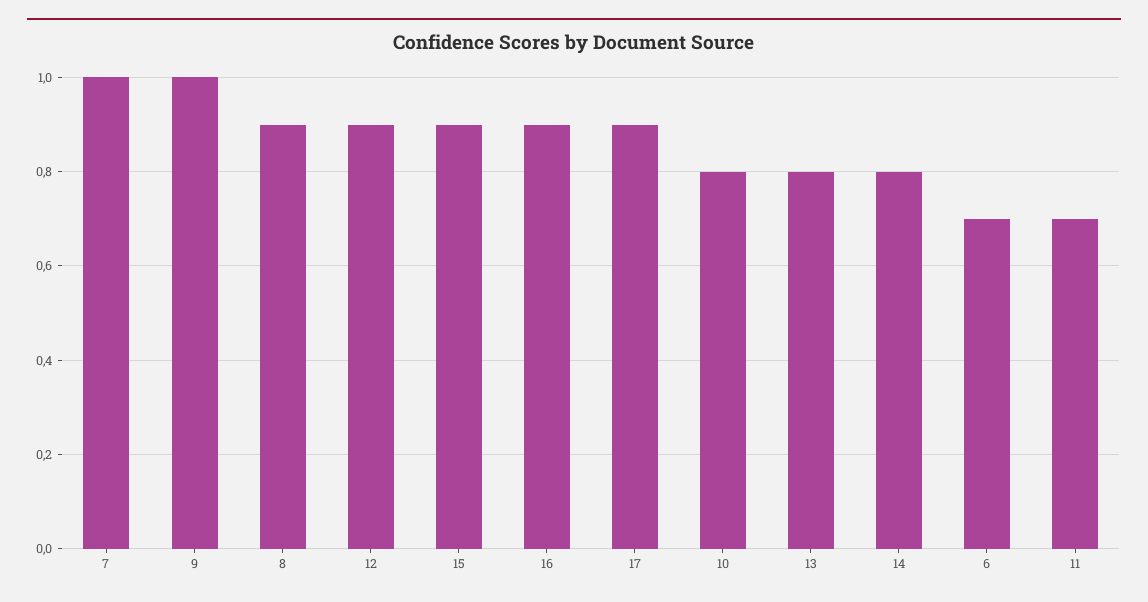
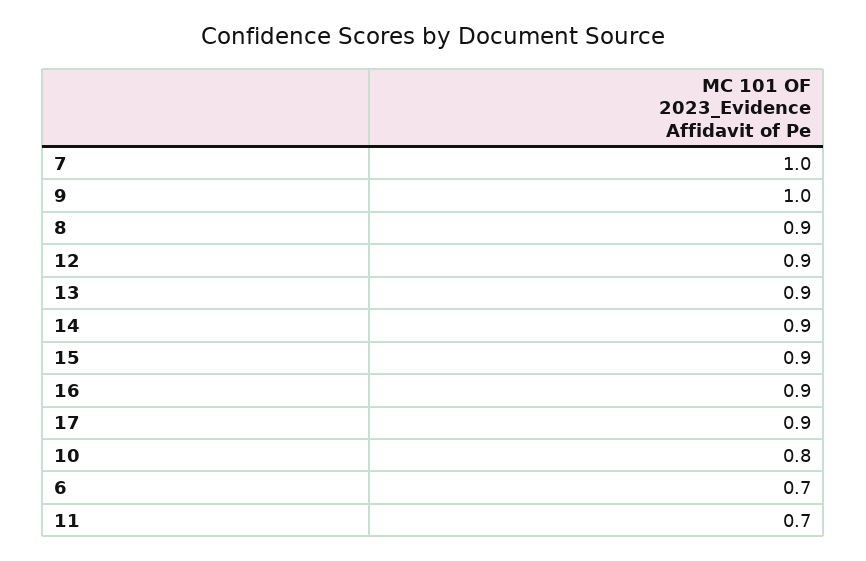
13: 0.8 -> 0.9
14: 0.8 -> 0.9

